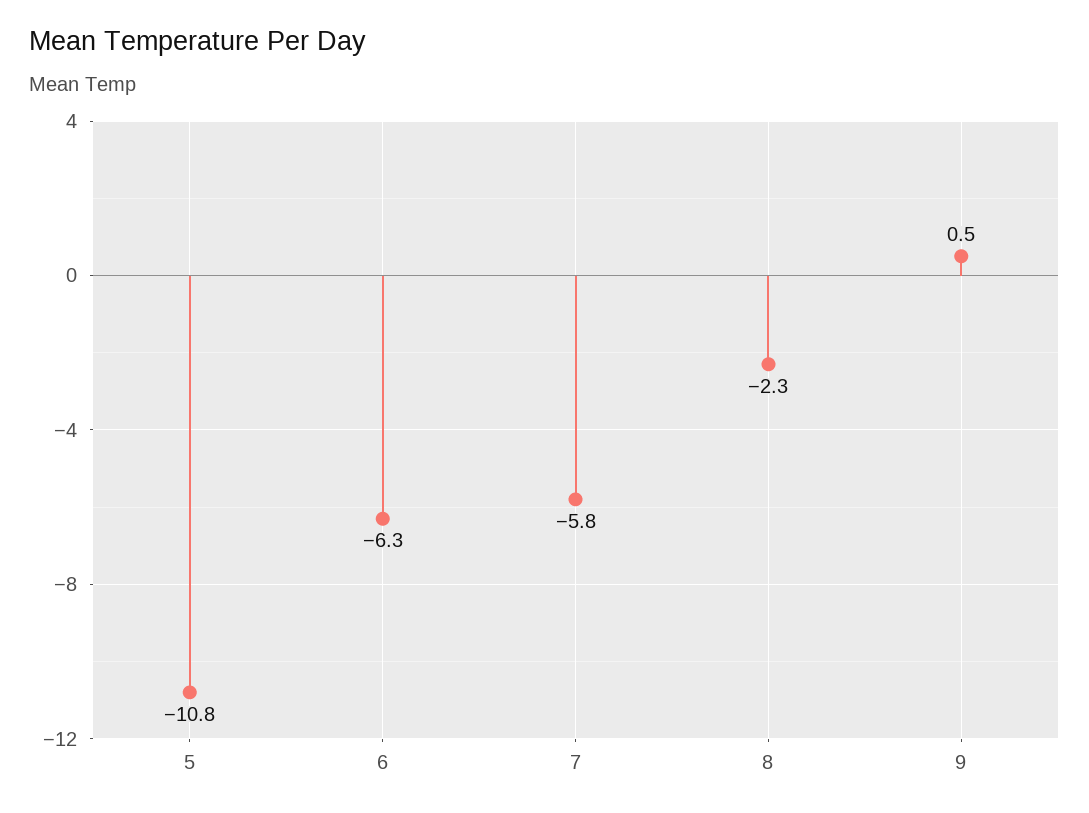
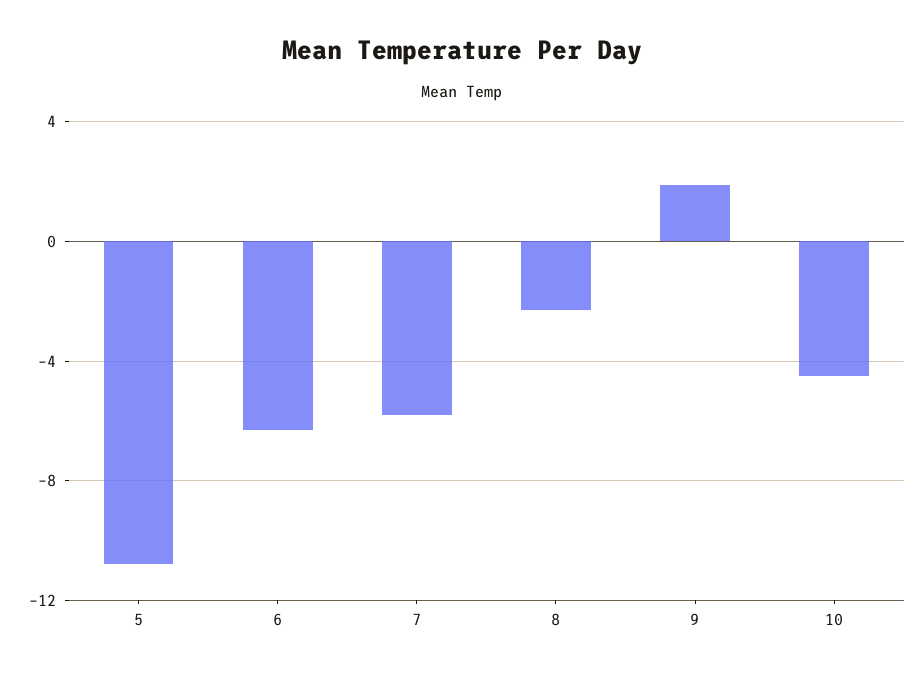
9: 0.5 -> 2
10: none -> -4.5

